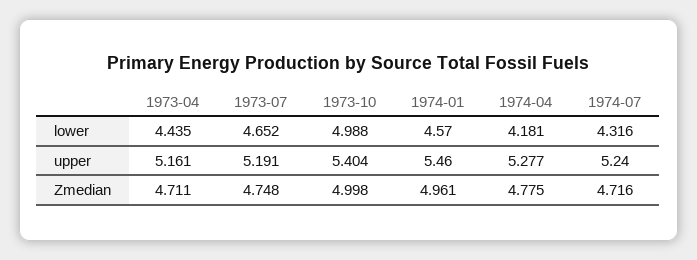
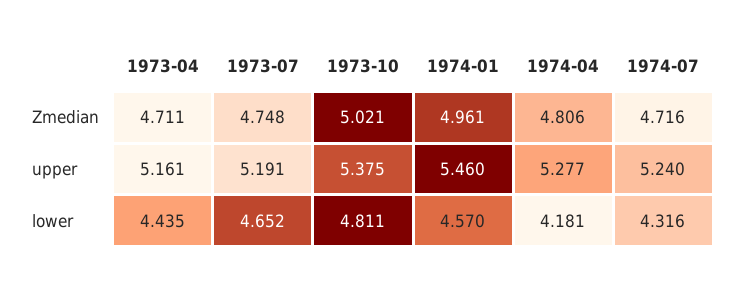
1973-10, lower: 4.988 -> 4.811
1973-10, upper: 5.404 -> 5.375
1973-10, Zmedian: 4.998 -> 5.021
1974-04, Zmedian: 4.775 -> 4.806

